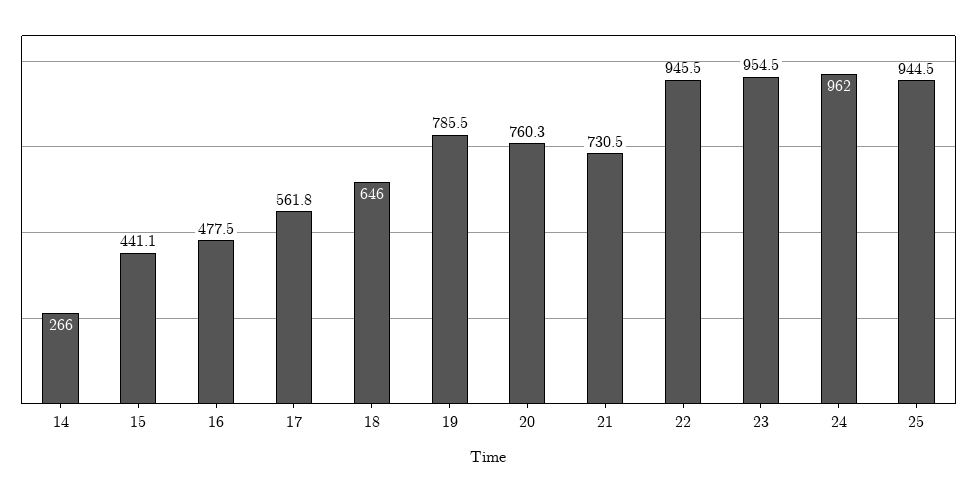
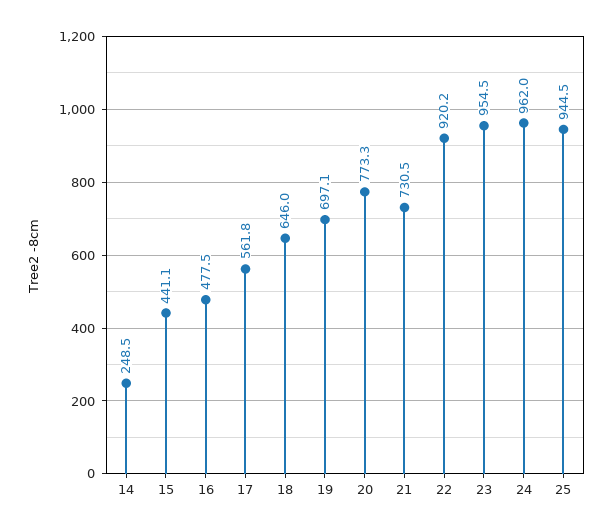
14: 266 -> 248.5
19: 785.5 -> 697.1
20: 760.3 -> 773.3
22: 945.5 -> 920.2

